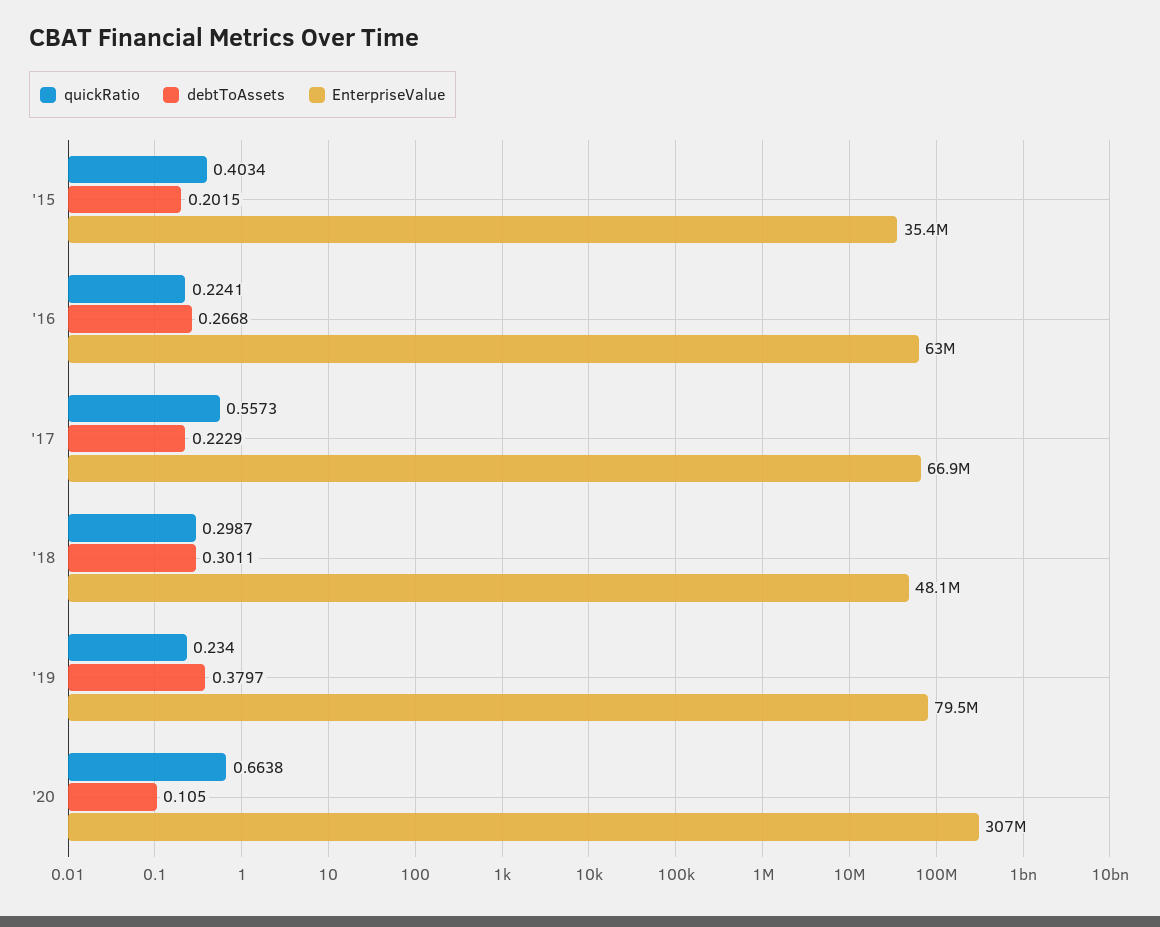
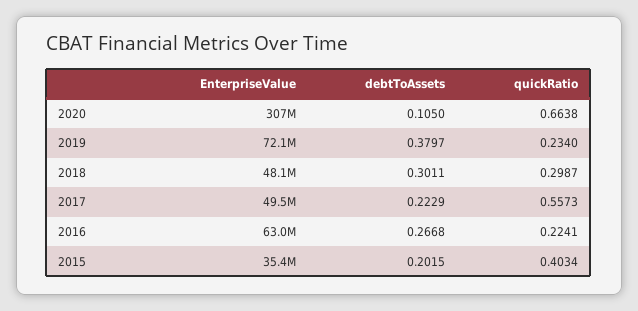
EnterpriseValue, '17: 66900000 -> 49500000
EnterpriseValue, '19: 79500000 -> 72100000

